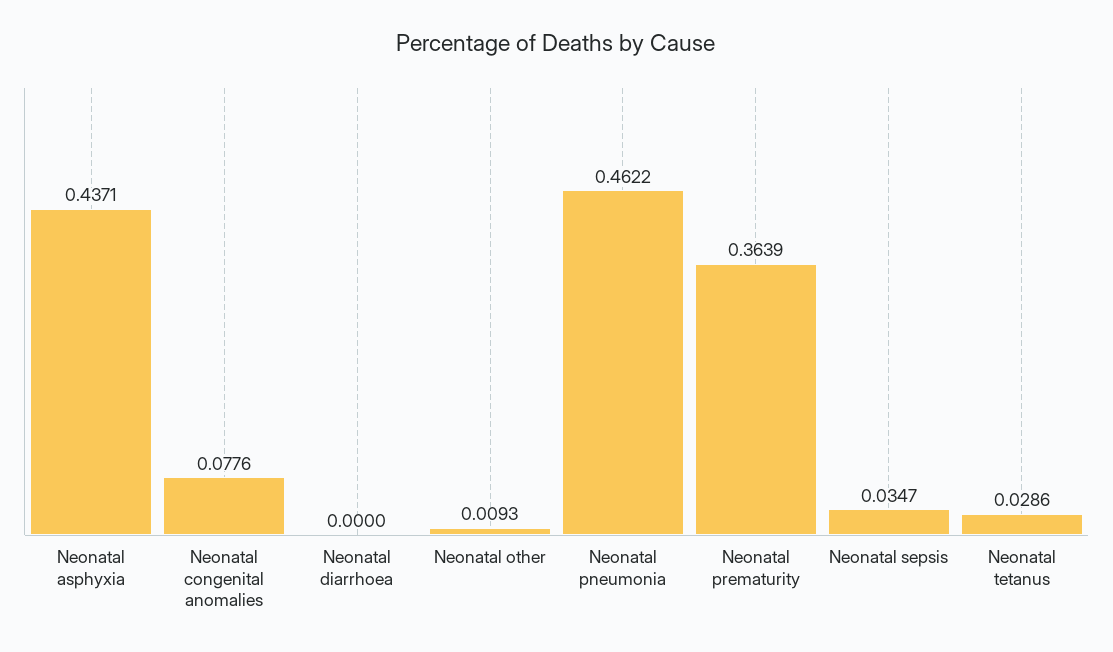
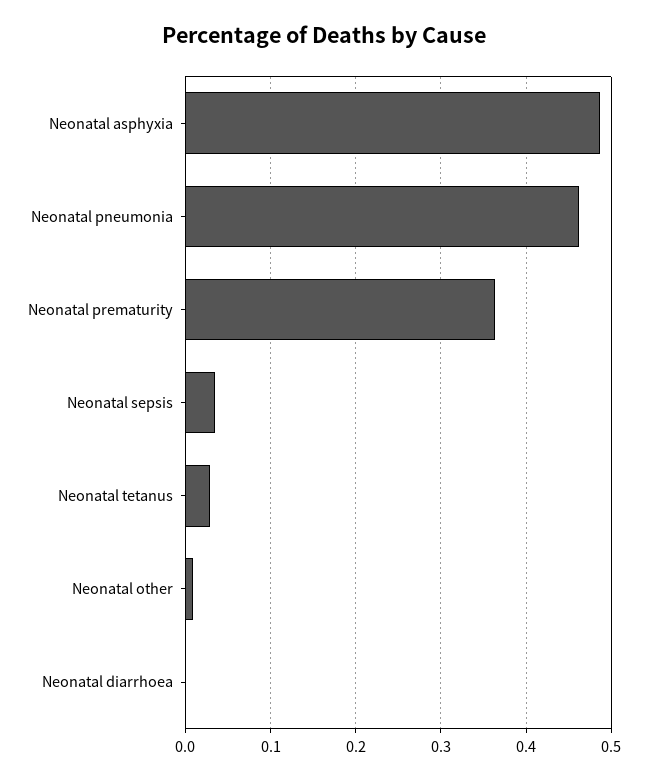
Neonatal asphyxia: 0.4371 -> 0.49
Neonatal congenital anomalies: 0.0776 -> none

